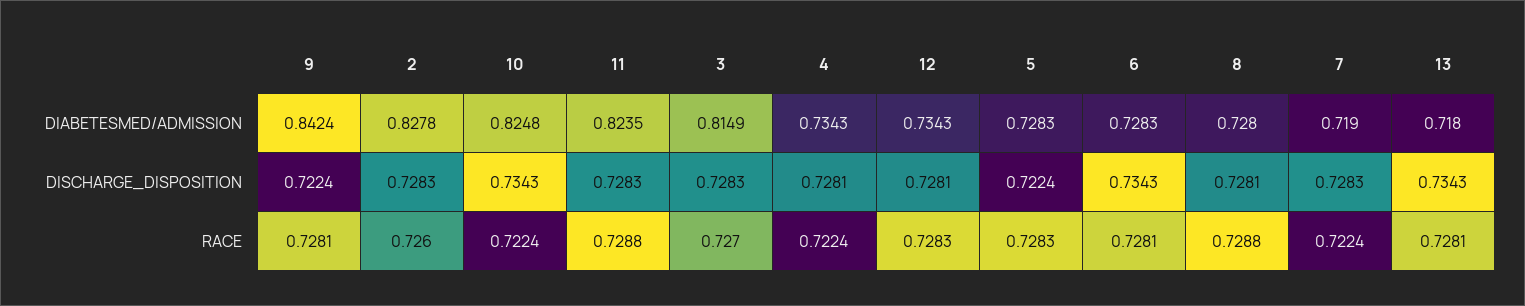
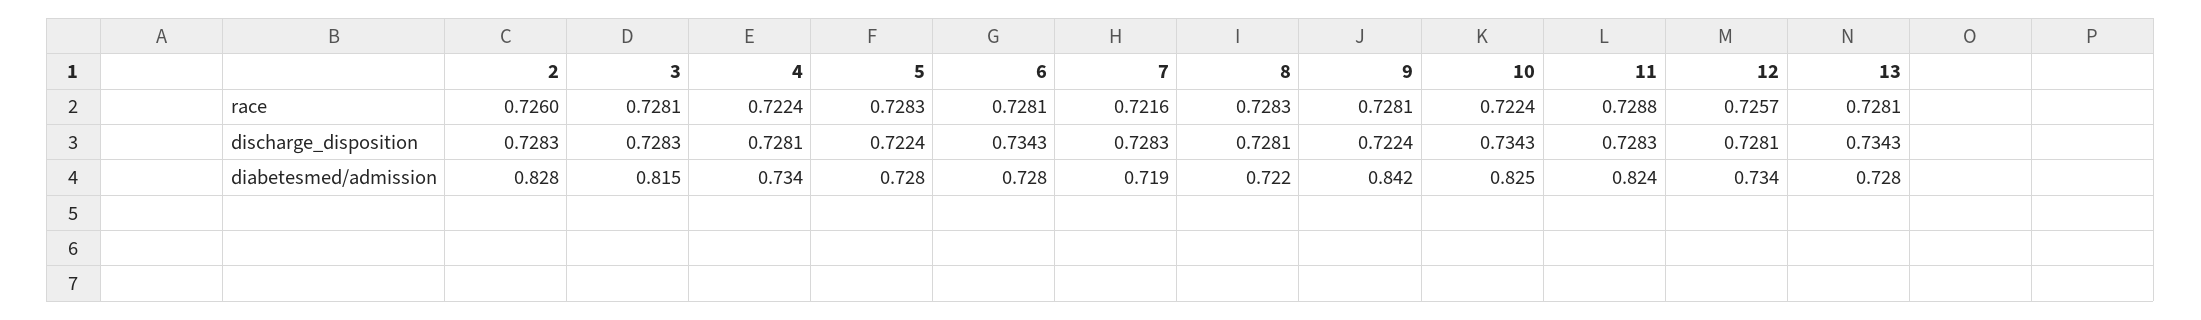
8, DIABETESMED/ADMISSION: 0.728 -> 0.722
13, DIABETESMED/ADMISSION: 0.718 -> 0.728
3, RACE: 0.727 -> 0.7281
12, RACE: 0.7283 -> 0.7257
8, RACE: 0.7288 -> 0.7283
7, RACE: 0.7224 -> 0.7216

